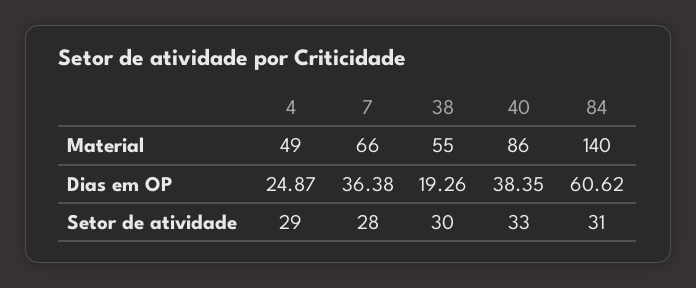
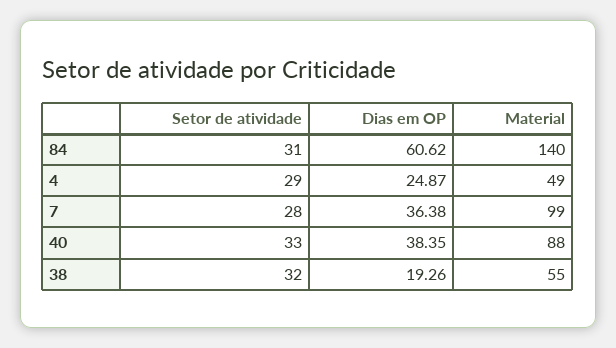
7, Material: 66 -> 99
40, Material: 86 -> 88
38, Setor de atividade: 30 -> 32

